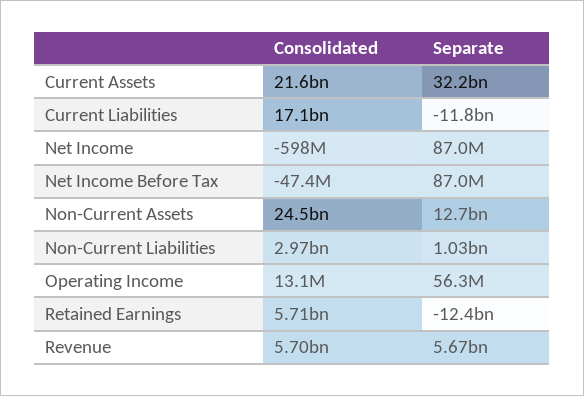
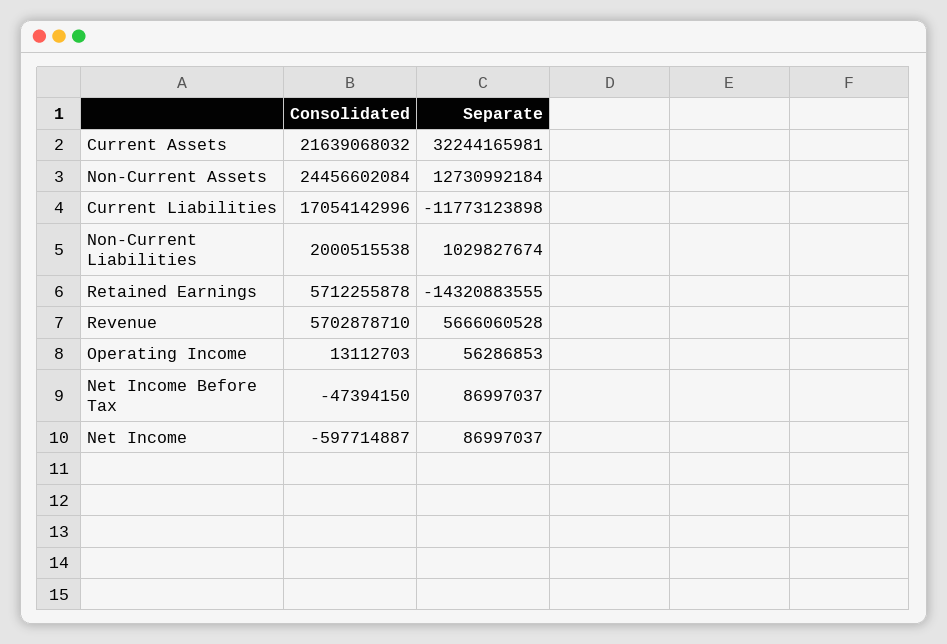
Consolidated, Non-Current Liabilities: 2970000000 -> 2000515538
Separate, Retained Earnings: -12400000000 -> -14320883555

